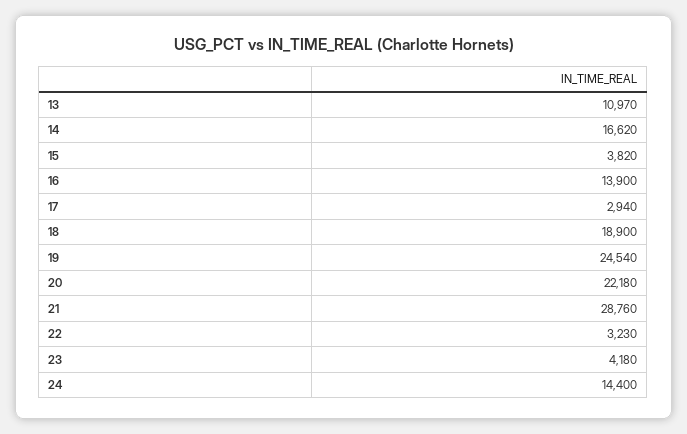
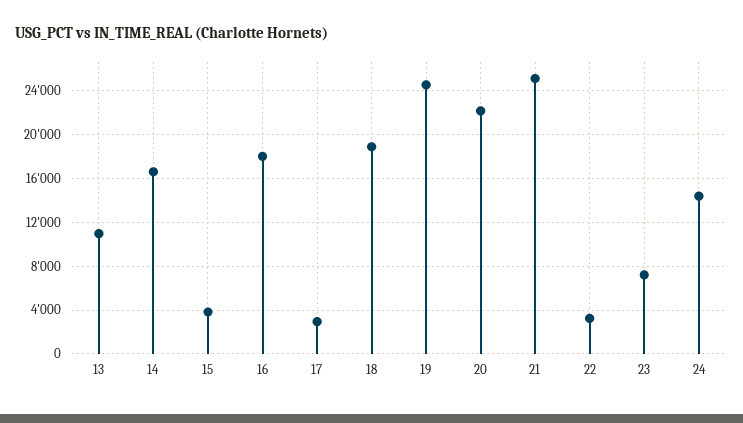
16: 13900 -> 18000
21: 28760 -> 25000
23: 4180 -> 7000

